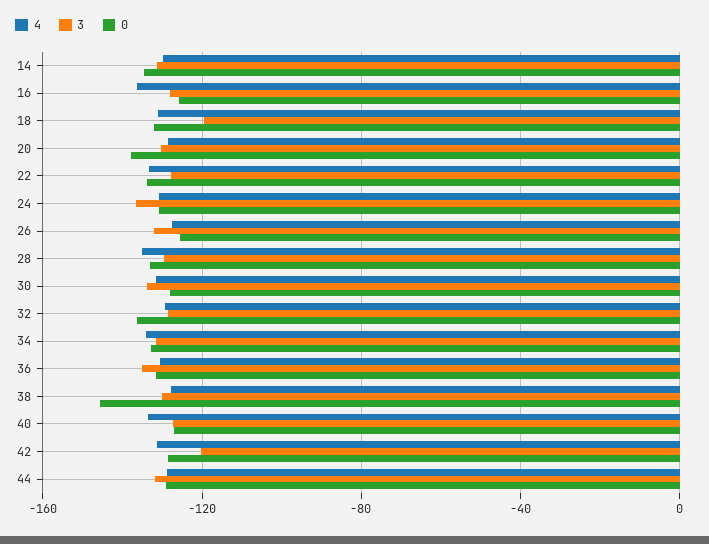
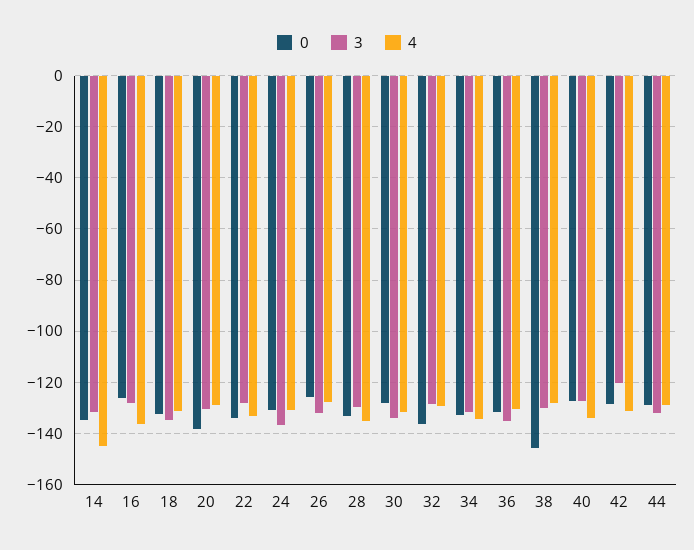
4, 14: -130 -> -145
3, 18: -120 -> -135

